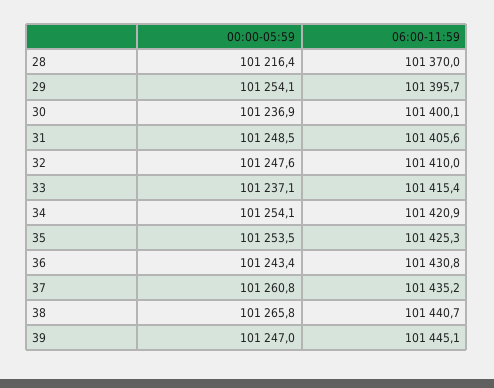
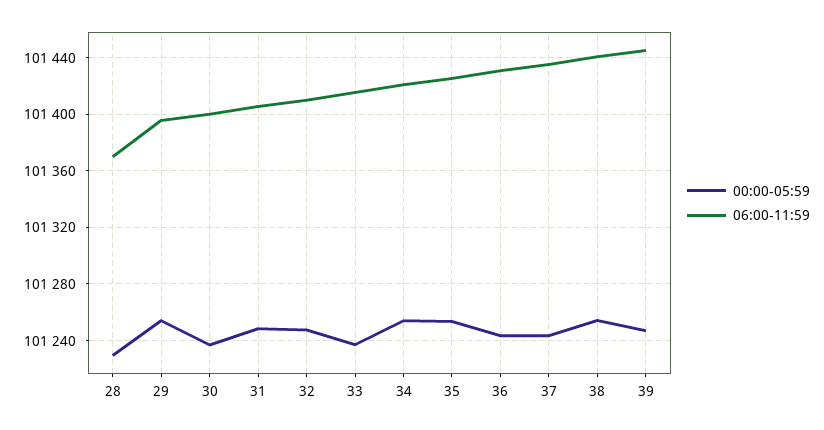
00:00-05:59, 28: 101216.4 -> 101230
00:00-05:59, 37: 101260.8 -> 101245
00:00-05:59, 38: 101265.8 -> 101255

